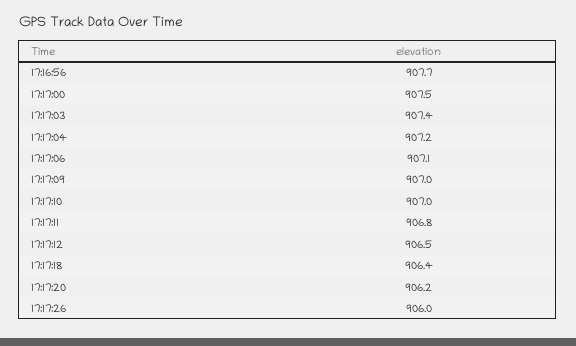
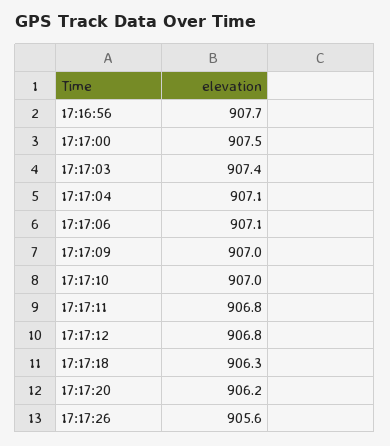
17:17:04: 907.2 -> 907.1
17:17:12: 906.5 -> 906.8
17:17:18: 906.4 -> 906.3
17:17:26: 906 -> 905.6

